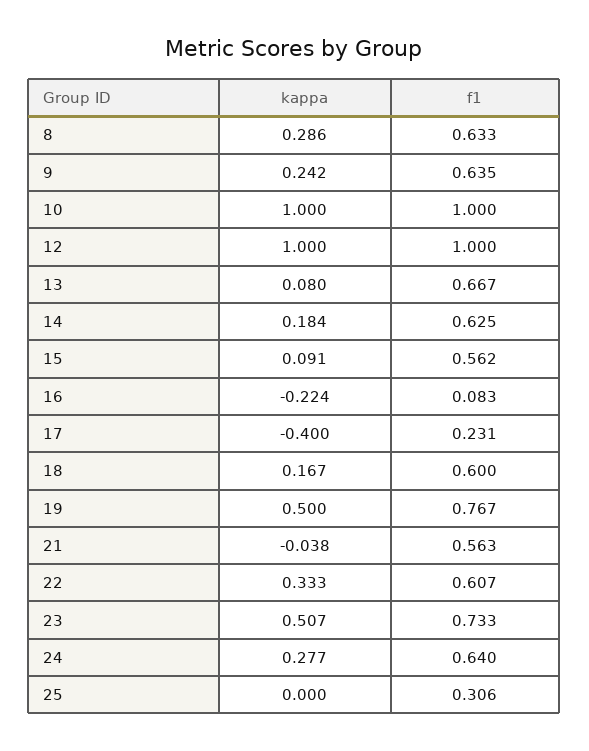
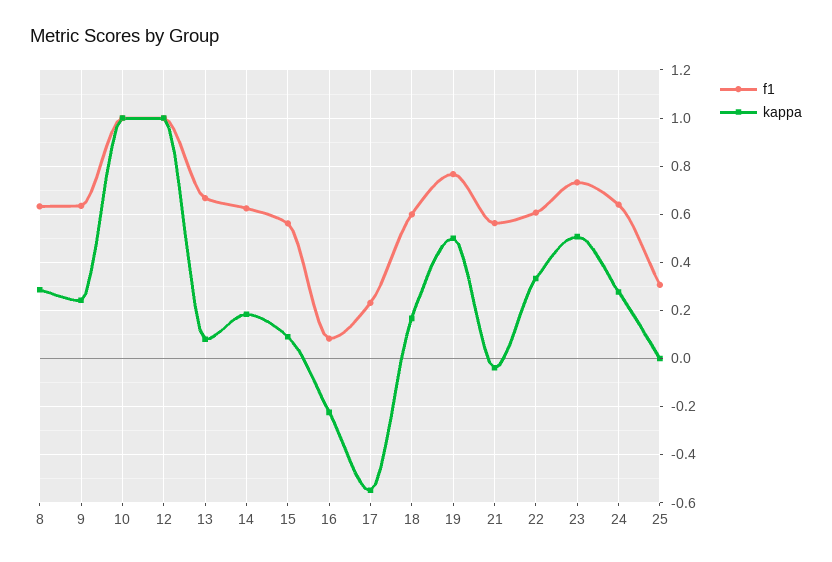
kappa, 17: -0.4 -> -0.55

